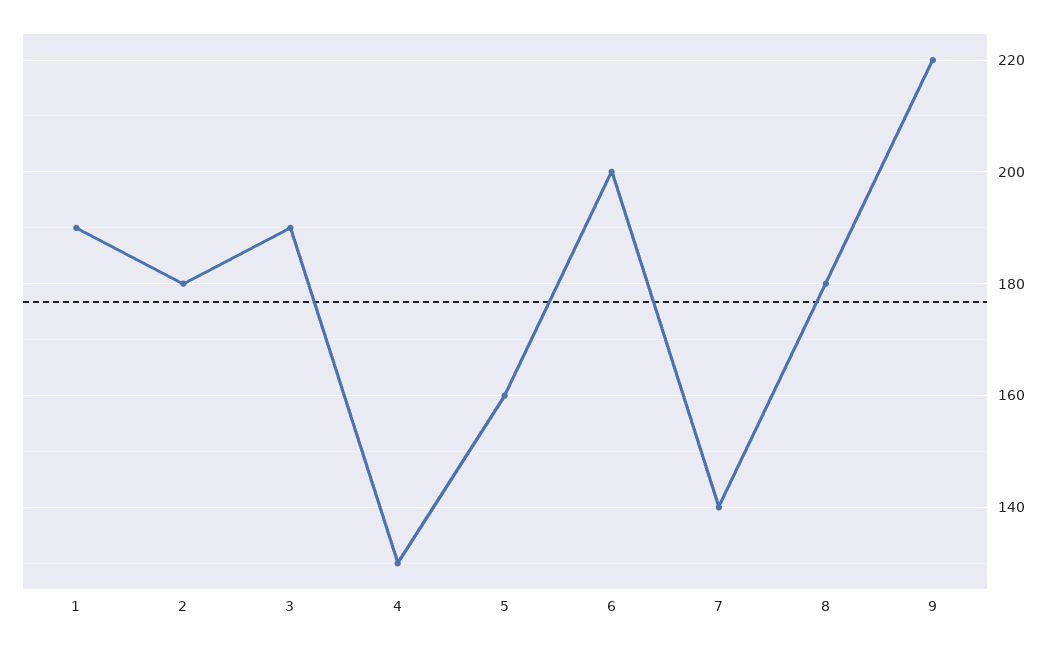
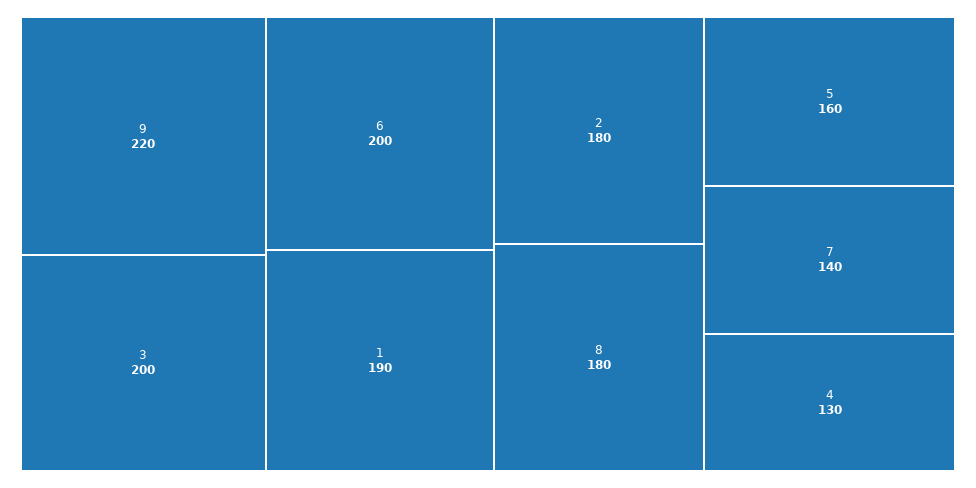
3: 190 -> 200

